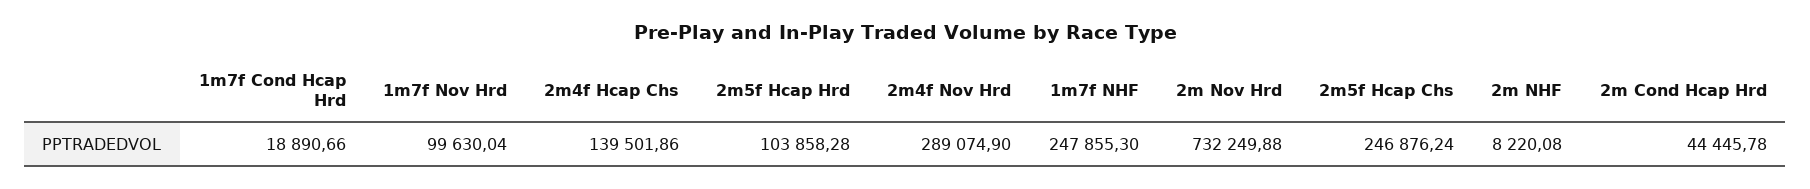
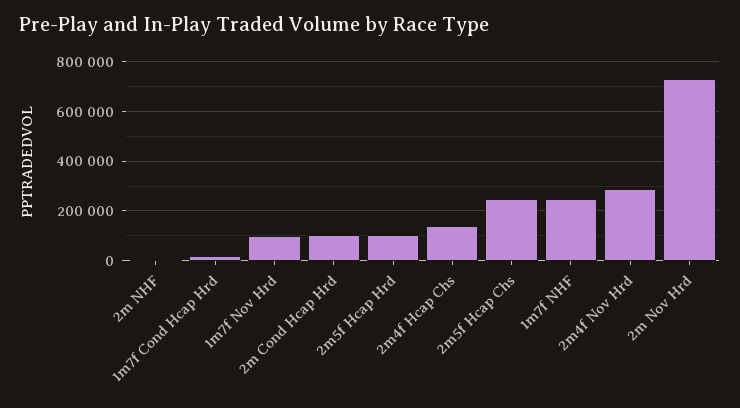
2m Cond Hcap Hrd: 44445.78 -> 100000

